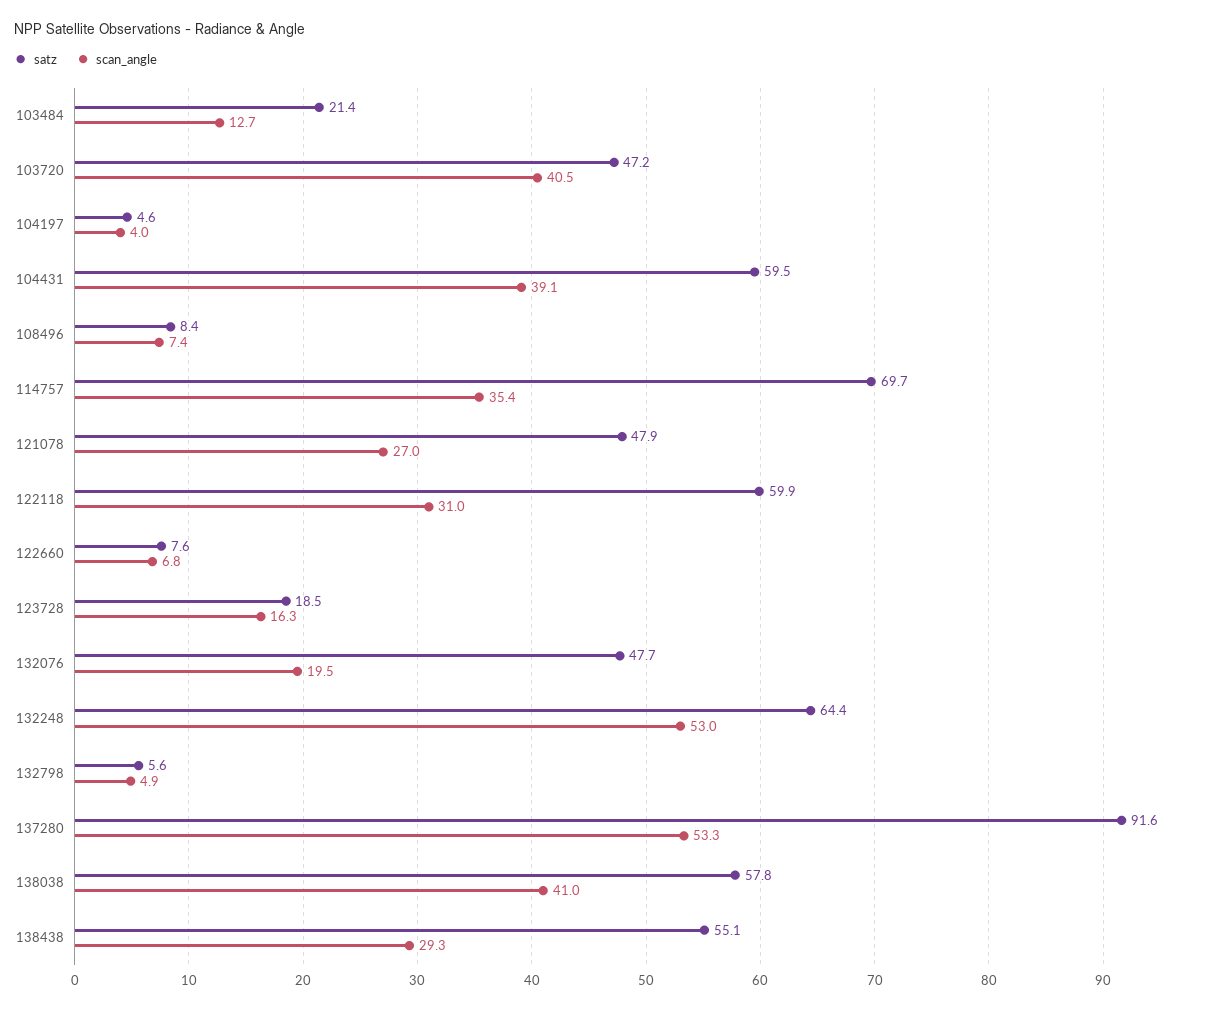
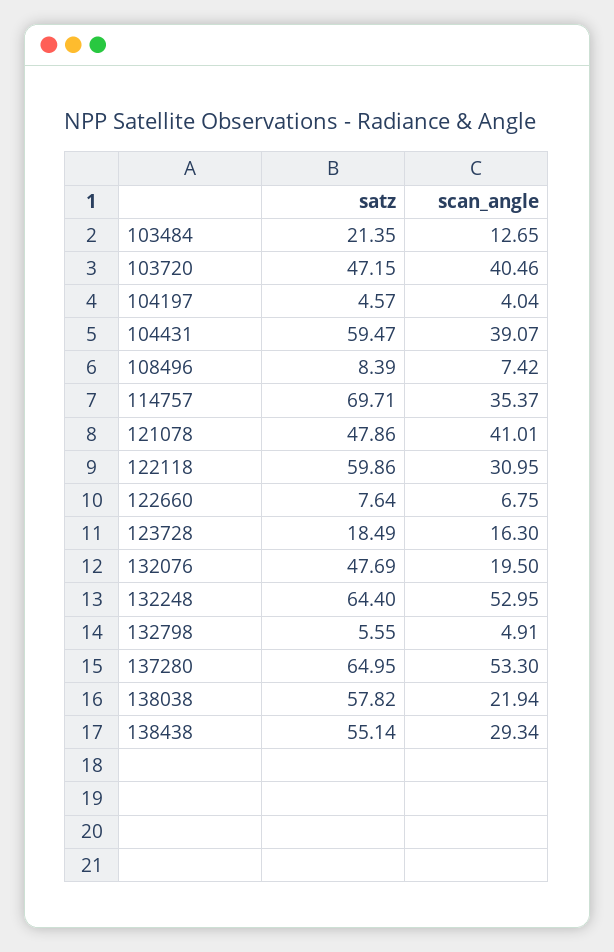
scan_angle, 121078: 27 -> 41.01
satz, 137280: 91.6 -> 64.95
scan_angle, 138038: 41 -> 21.94

